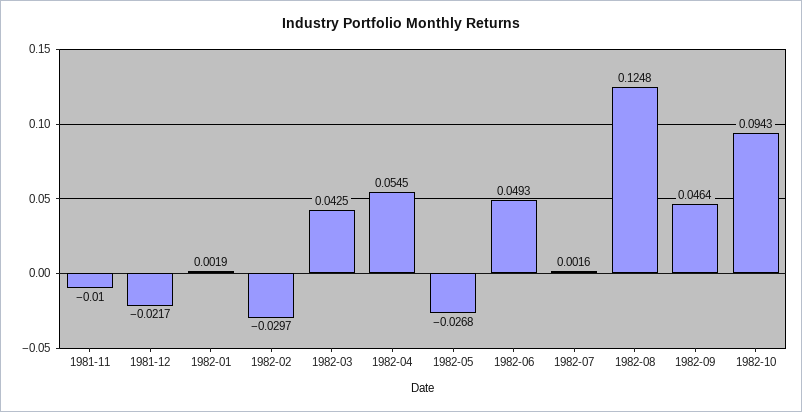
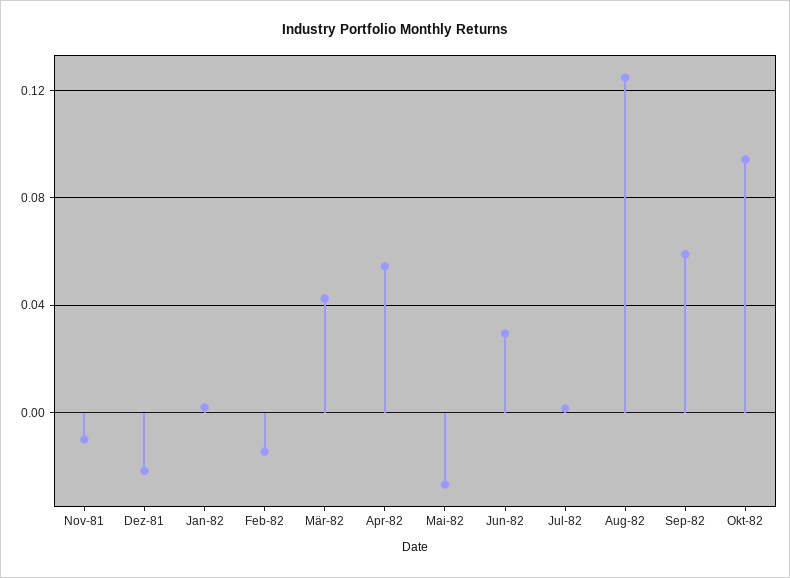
1982-02: -0.0297 -> -0.015
1982-06: 0.0493 -> 0.03
1982-09: 0.0464 -> 0.06

